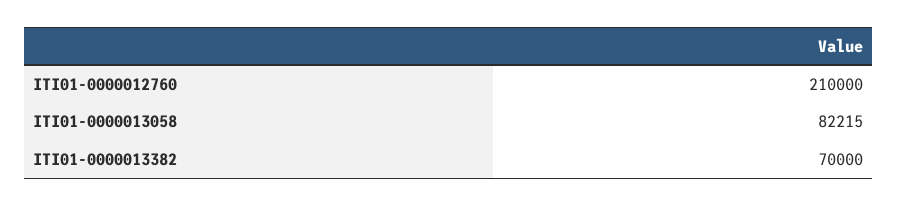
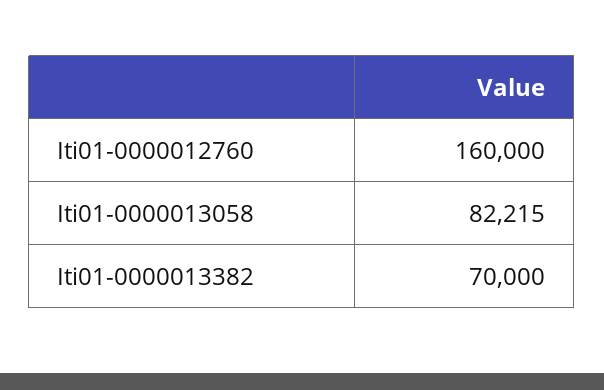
ITI01-0000012760: 210000 -> 160000

